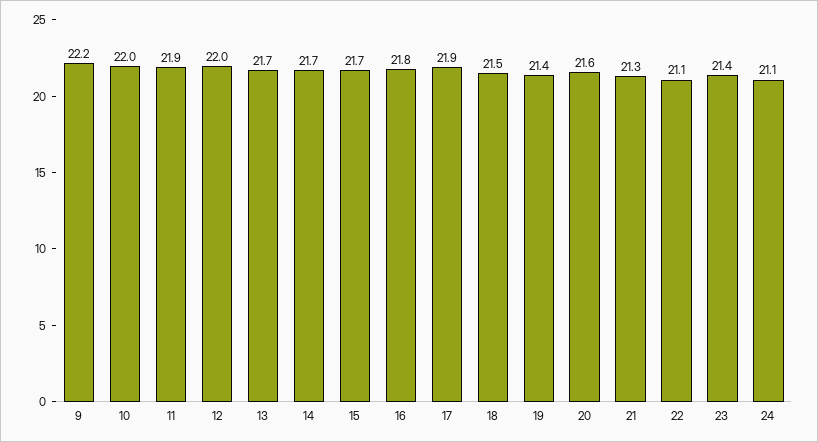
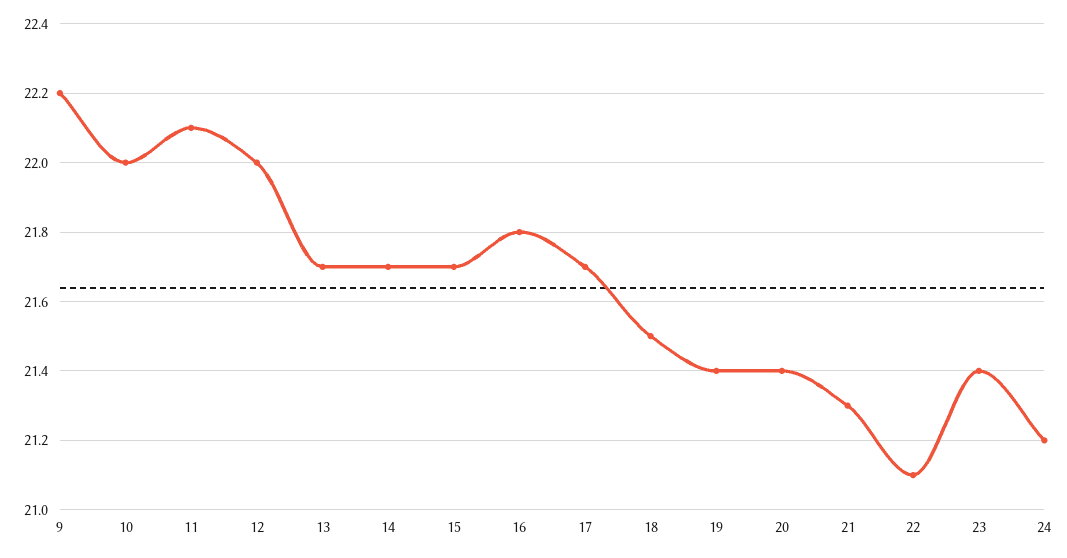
11: 21.9 -> 22.1
17: 21.9 -> 21.7
20: 21.6 -> 21.4
24: 21.1 -> 21.2

